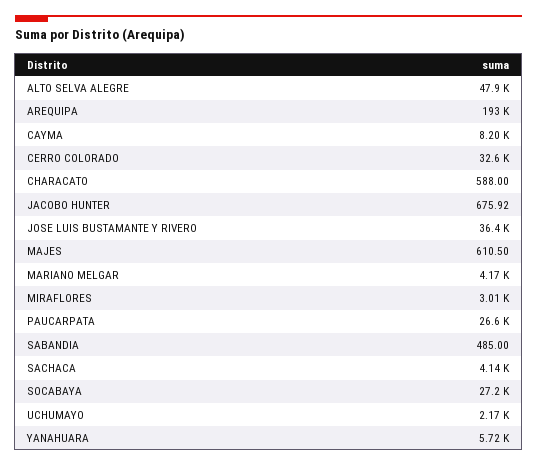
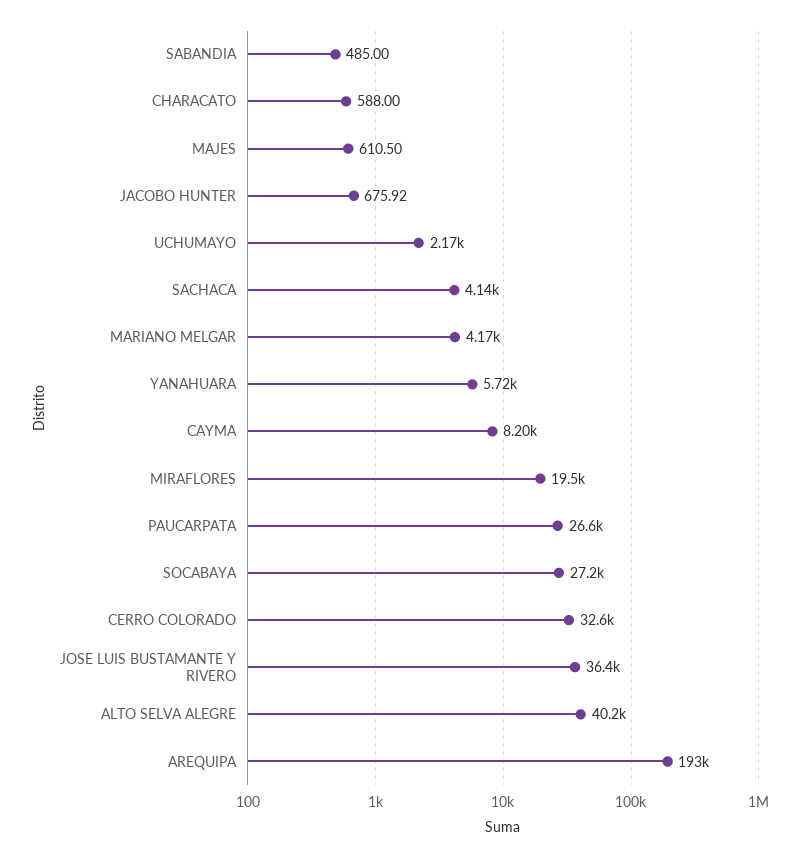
ALTO SELVA ALEGRE: 47900 -> 40200
MIRAFLORES: 3010 -> 19500

